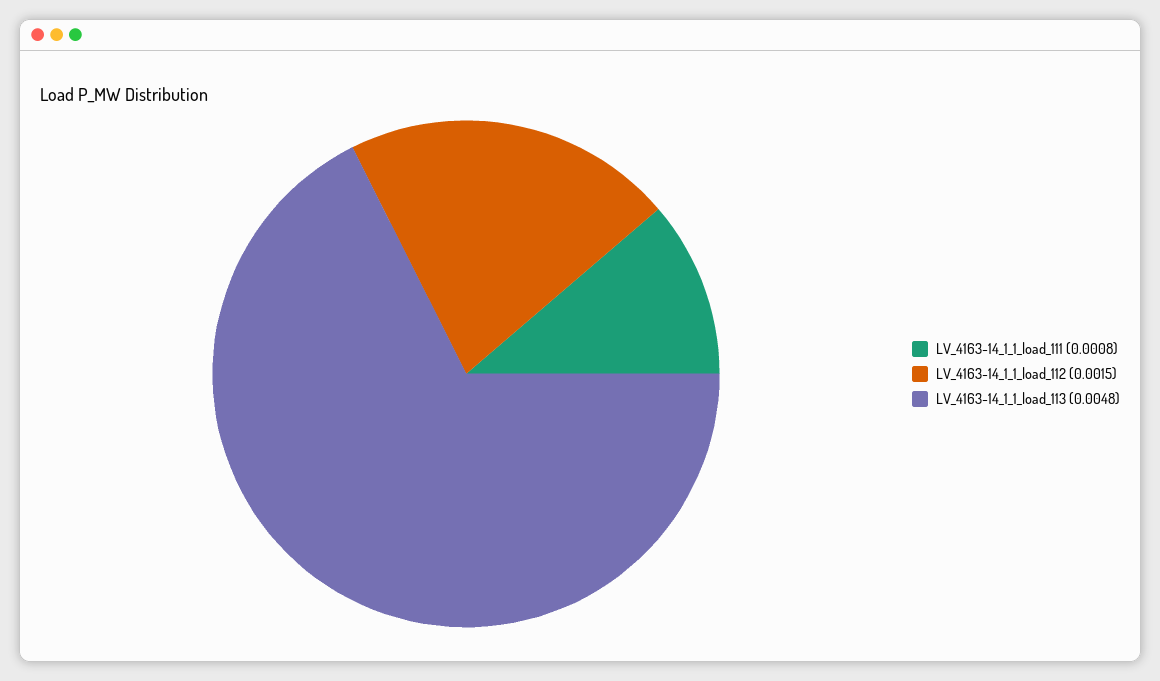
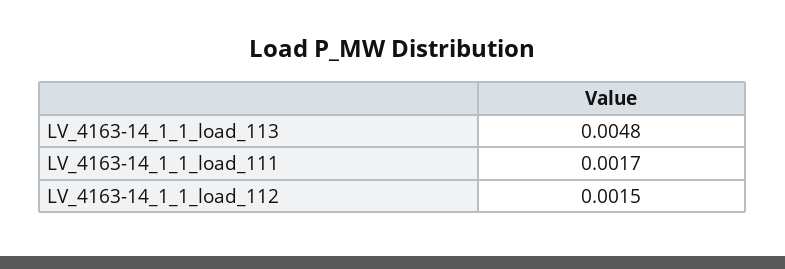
LV_4163-14_1_1_load_111: 0.0008 -> 0.0017

